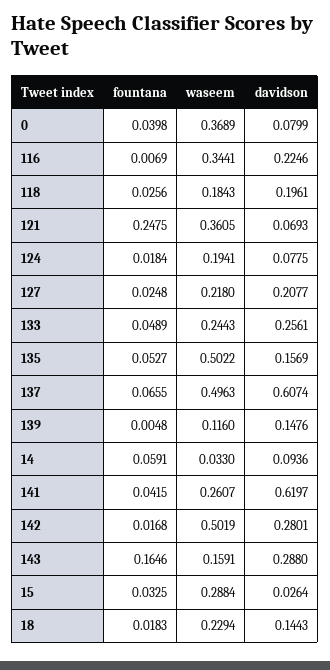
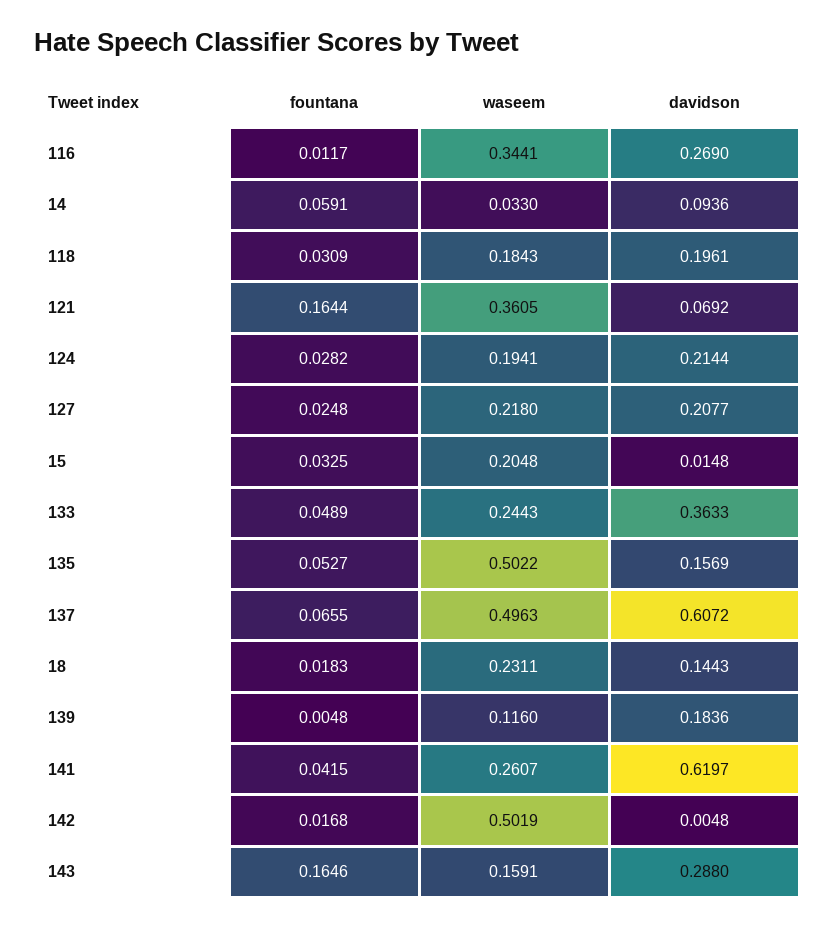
fountana, 0: 0.0398 -> none
waseem, 0: 0.3689 -> none
davidson, 0: 0.0799 -> none
fountana, 116: 0.0069 -> 0.0117
davidson, 116: 0.2246 -> 0.269
fountana, 118: 0.0256 -> 0.0309
fountana, 121: 0.2475 -> 0.1644
davidson, 121: 0.0693 -> 0.0692
fountana, 124: 0.0184 -> 0.0282
davidson, 124: 0.0775 -> 0.2144
davidson, 133: 0.2561 -> 0.3633
davidson, 137: 0.6074 -> 0.6072
davidson, 139: 0.1476 -> 0.1836
davidson, 142: 0.2801 -> 0.0048
waseem, 15: 0.2884 -> 0.2048
davidson, 15: 0.0264 -> 0.0148
waseem, 18: 0.2294 -> 0.2311

